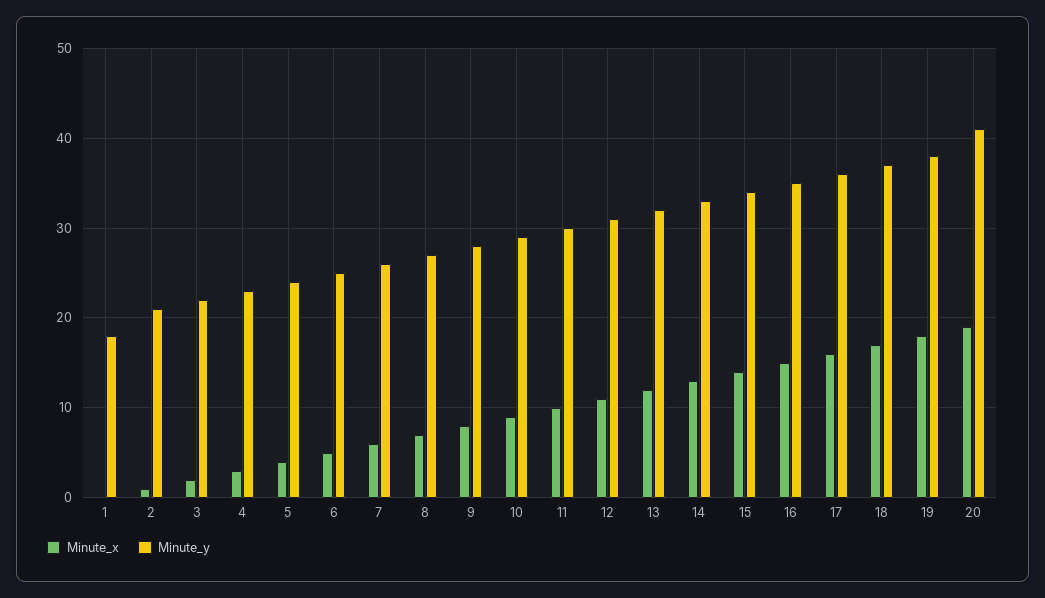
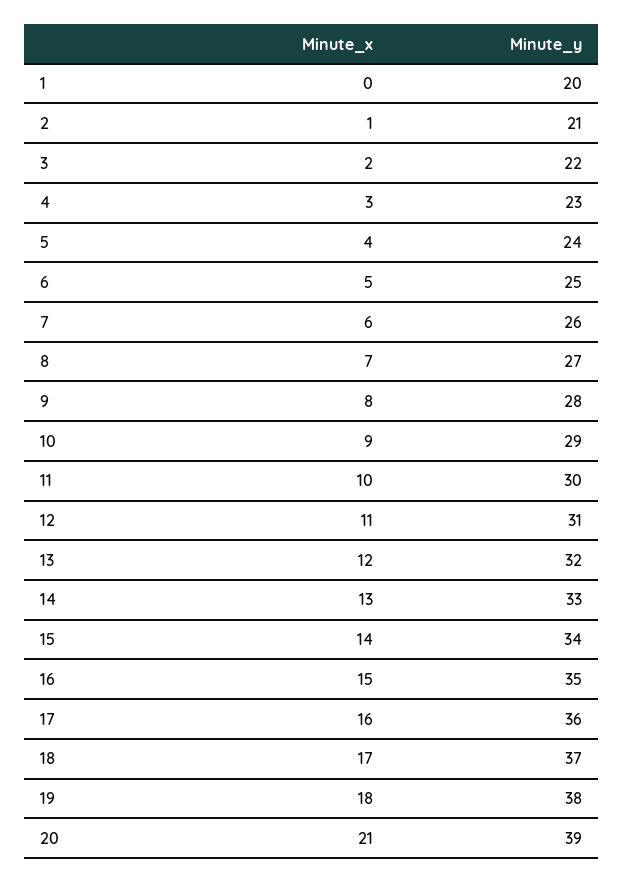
Minute_y, 1: 18 -> 20
Minute_x, 20: 19 -> 21
Minute_y, 20: 41 -> 39

